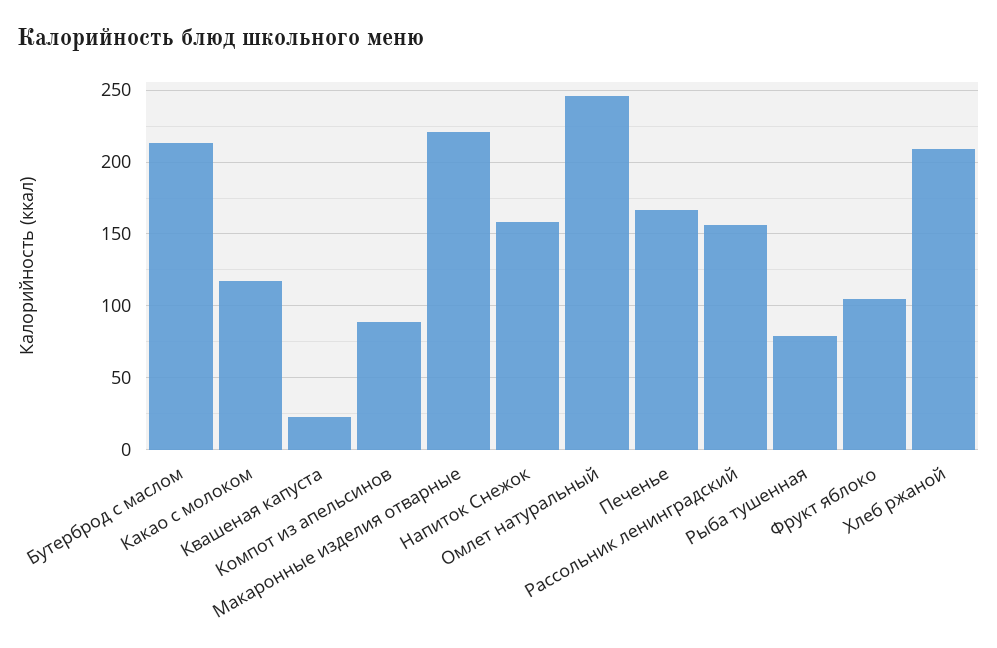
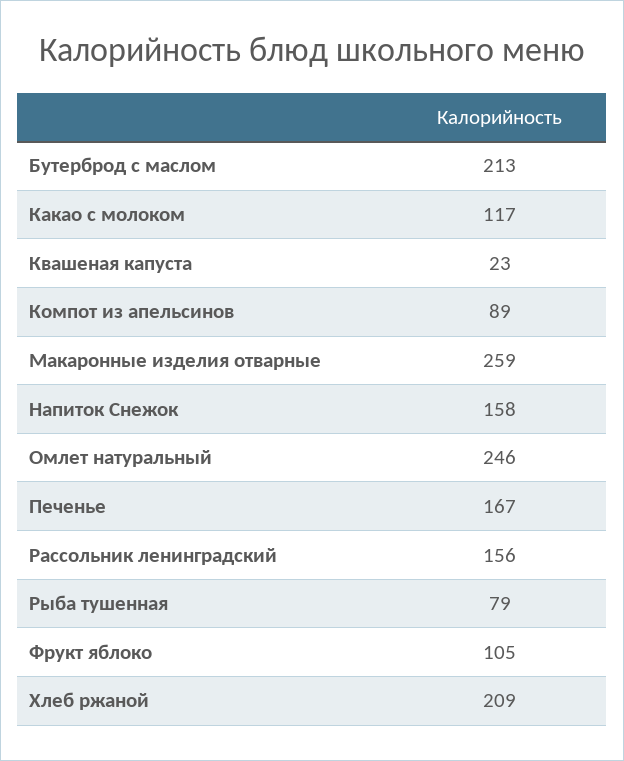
Макаронные изделия отварные: 220 -> 259

